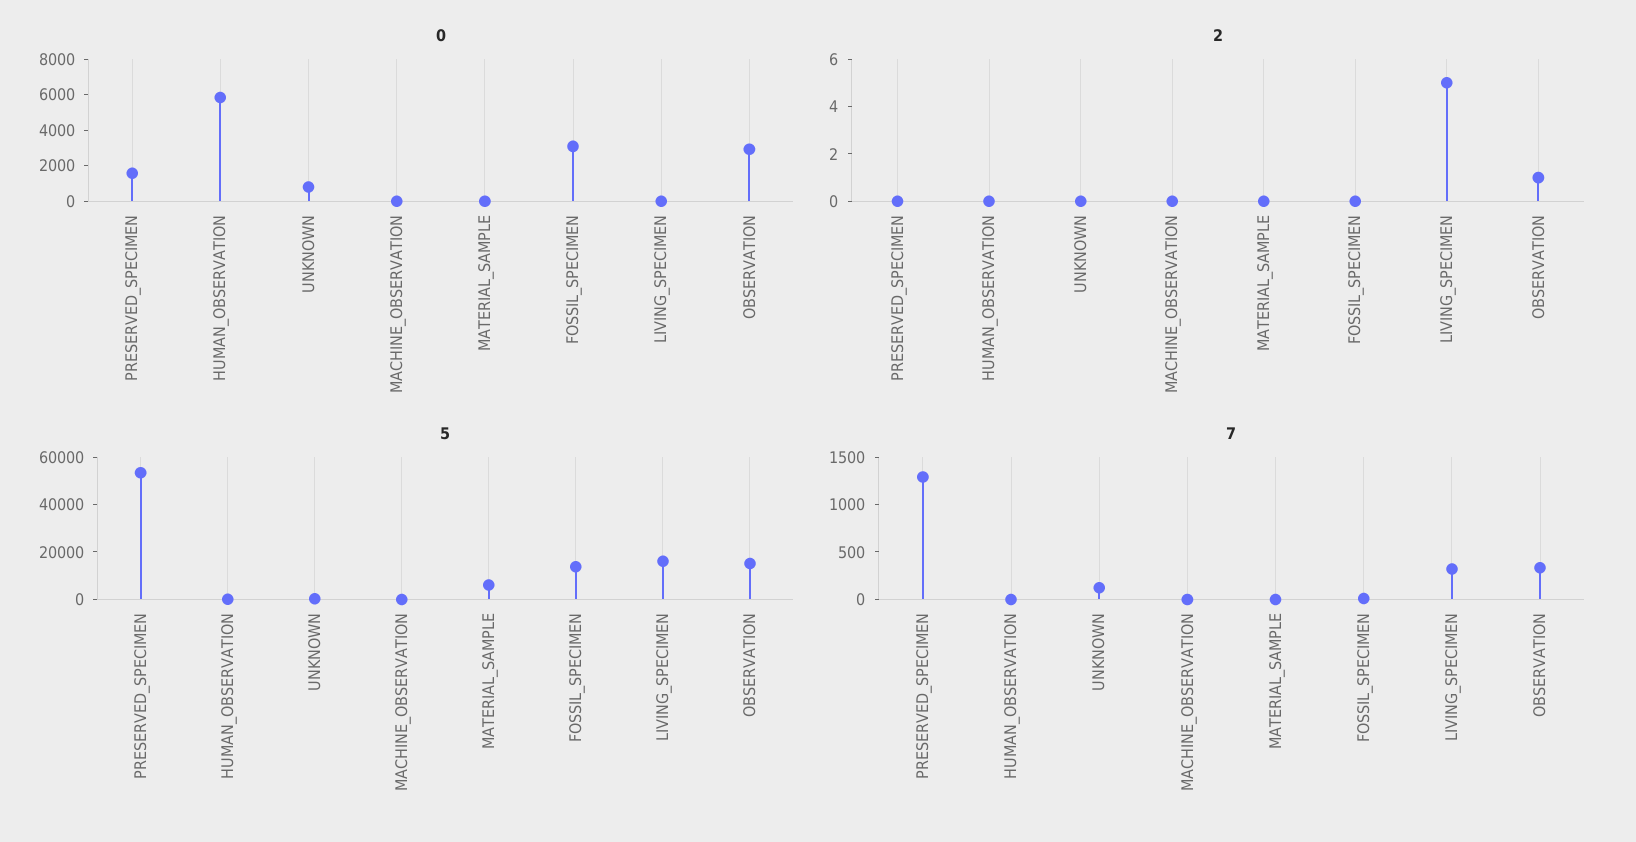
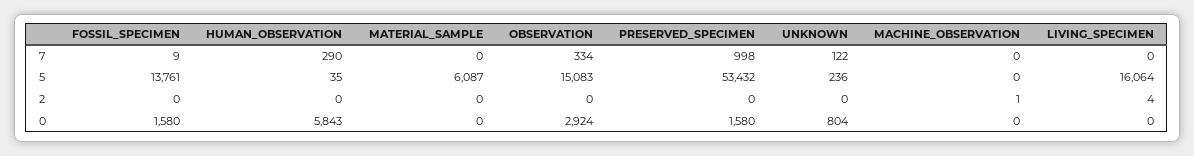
0, FOSSIL_SPECIMEN: 3000 -> 1580
2, MACHINE_OBSERVATION: 0 -> 1
2, LIVING_SPECIMEN: 5 -> 4
2, OBSERVATION: 1 -> 0
7, PRESERVED_SPECIMEN: 1300 -> 998
7, HUMAN_OBSERVATION: 0 -> 290
7, LIVING_SPECIMEN: 300 -> 0

